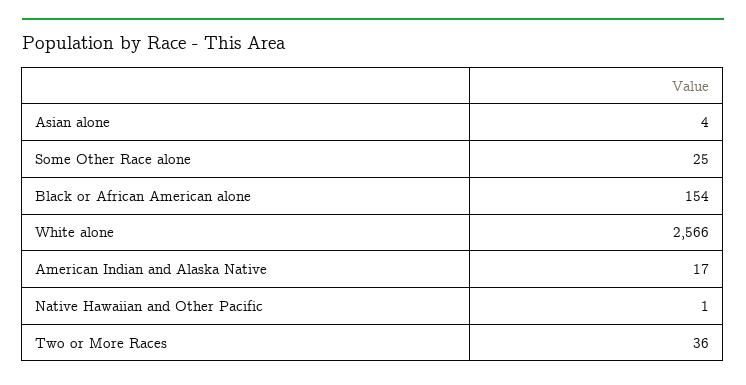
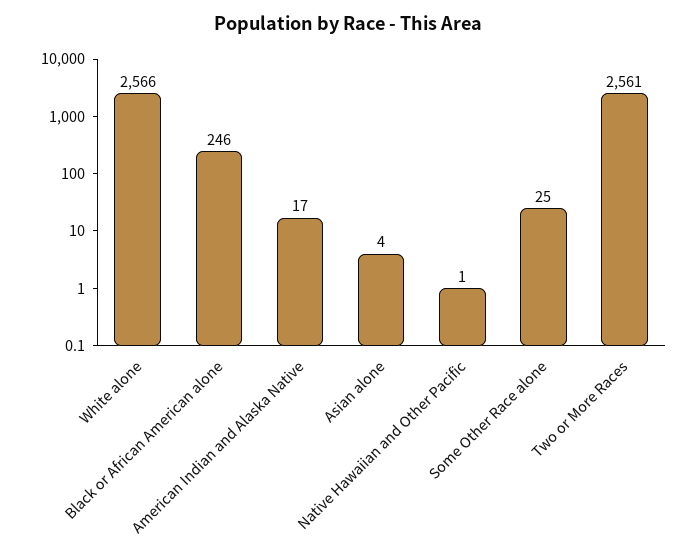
Black or African American alone: 154 -> 246
Two or More Races: 36 -> 2561

